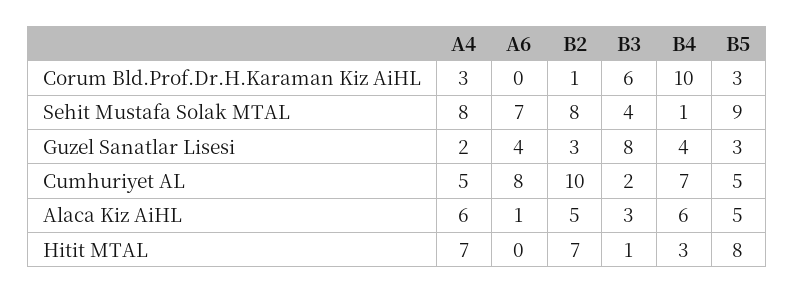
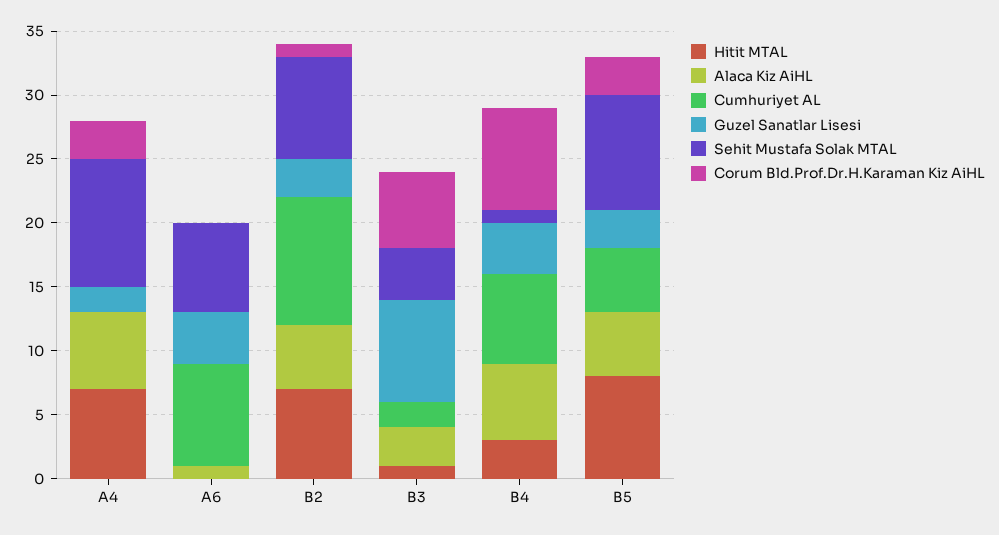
Corum Bld.Prof.Dr.H.Karaman Kiz AiHL, B4: 10 -> 8
Sehit Mustafa Solak MTAL, A4: 8 -> 10
Cumhuriyet AL, A4: 5 -> 0

